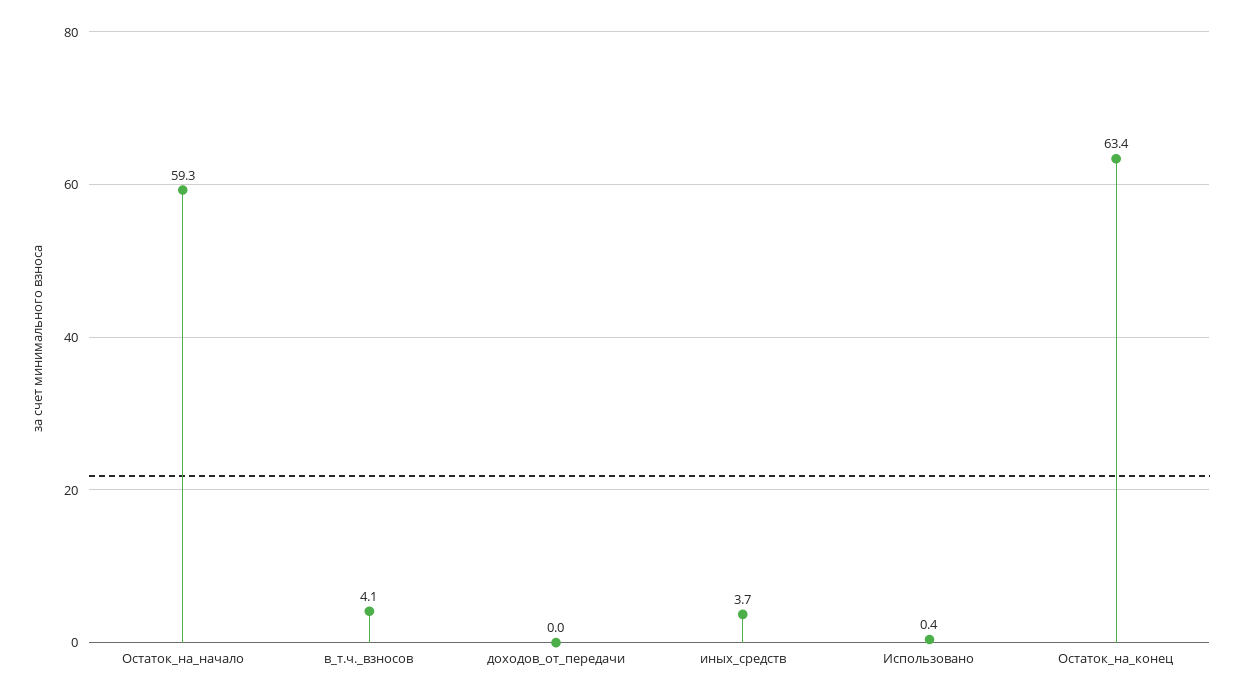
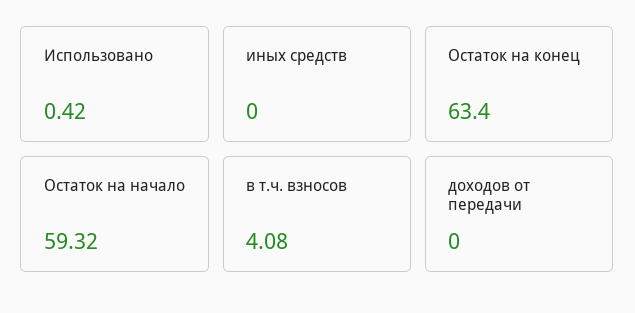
иных_средств: 3.7 -> 0

